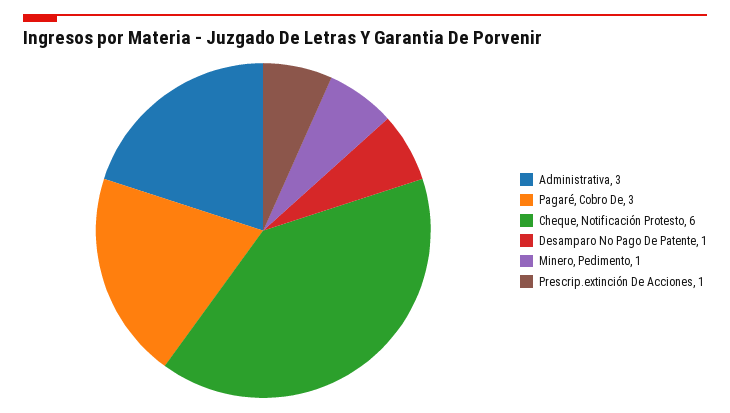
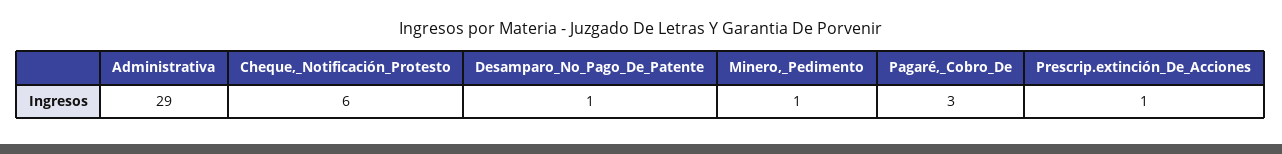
Administrativa: 3 -> 29

